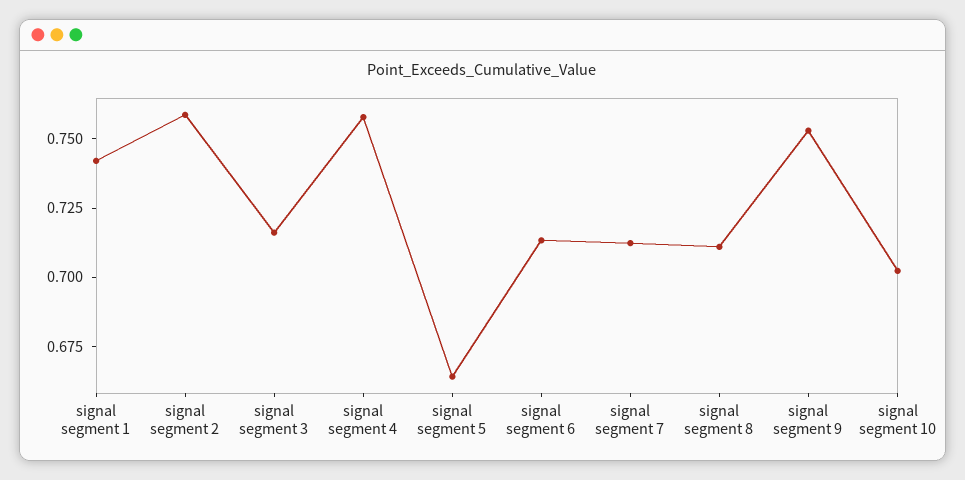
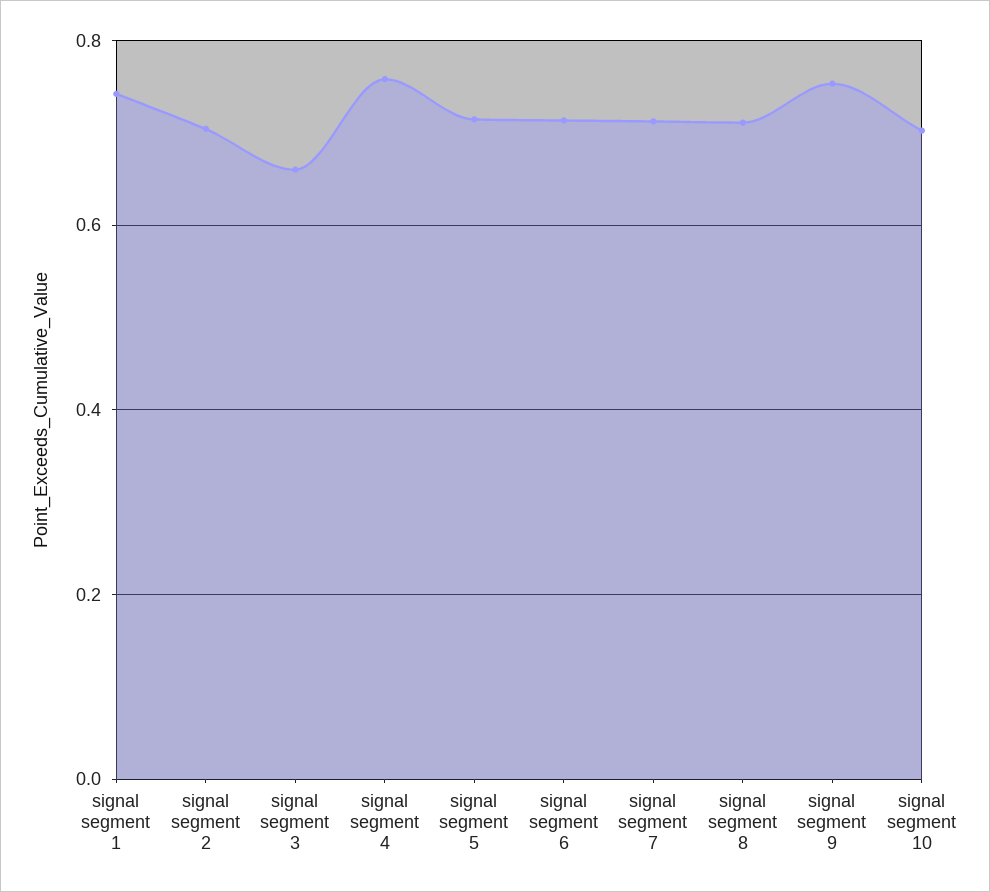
signal segment 2: 0.76 -> 0.7
signal segment 3: 0.715 -> 0.66
signal segment 5: 0.665 -> 0.72

